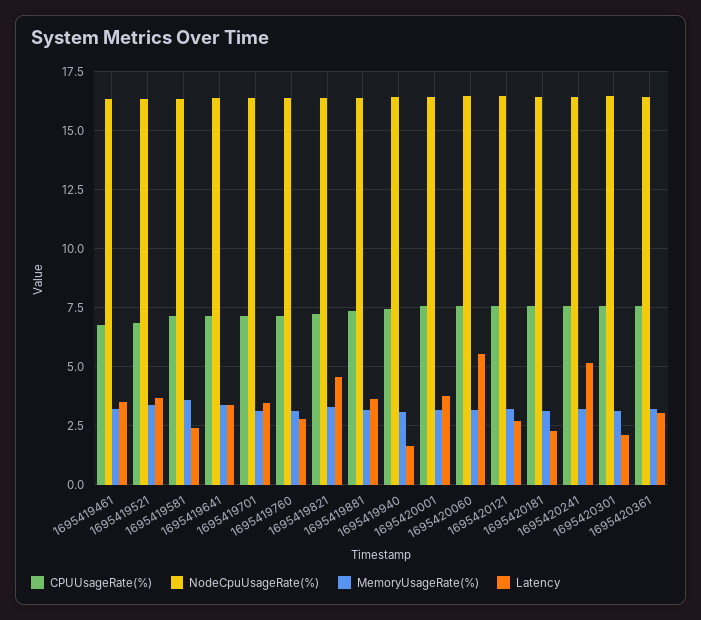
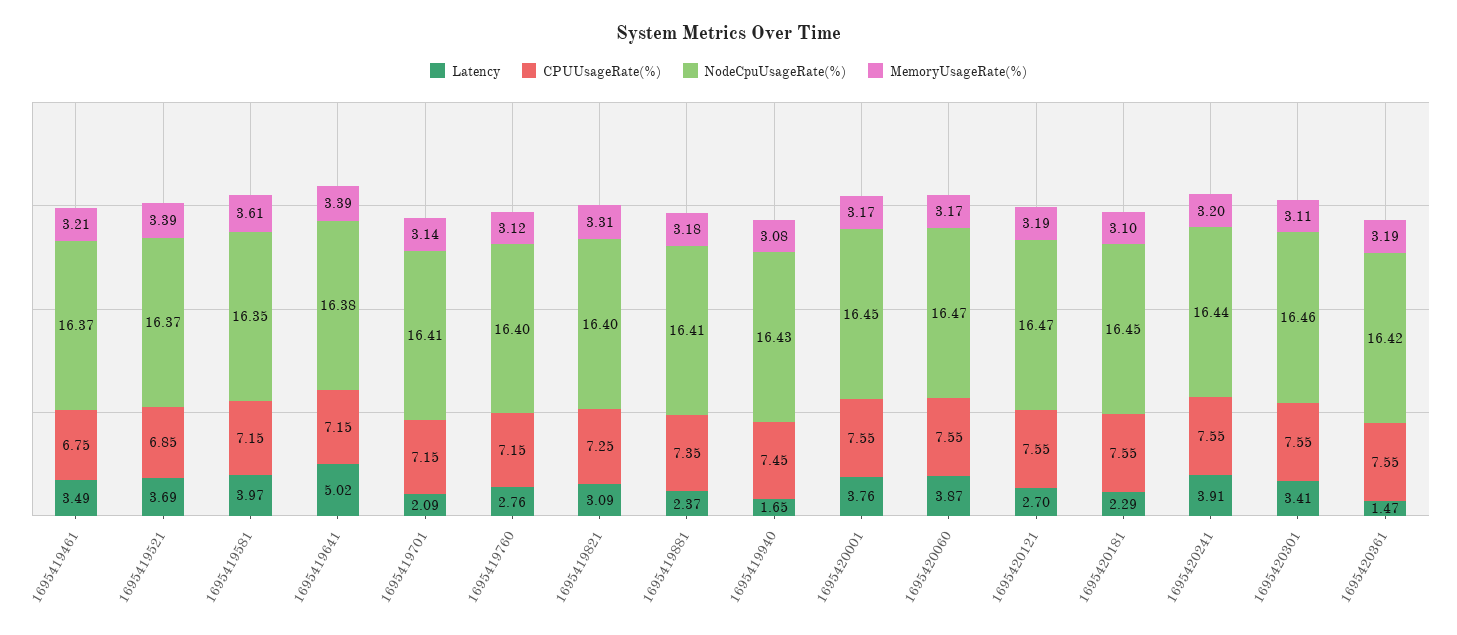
Latency, 1695419581: 2.5 -> 3.97
Latency, 1695419641: 3.5 -> 5.02
Latency, 1695419701: 3.5 -> 2.09
Latency, 1695419821: 4.5 -> 3.09
Latency, 1695419881: 3.5 -> 2.37
Latency, 1695420060: 5.5 -> 3.87
Latency, 1695420241: 5 -> 3.91
Latency, 1695420301: 2 -> 3.41
Latency, 1695420361: 3 -> 1.47

